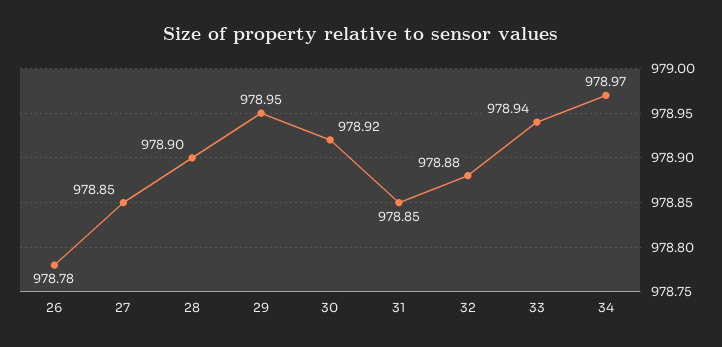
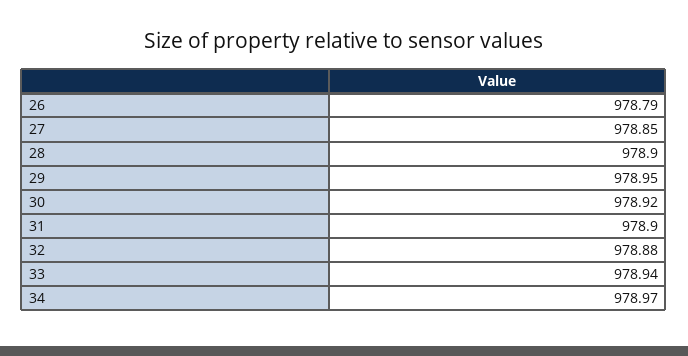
26: 978.78 -> 978.79
31: 978.85 -> 978.9

